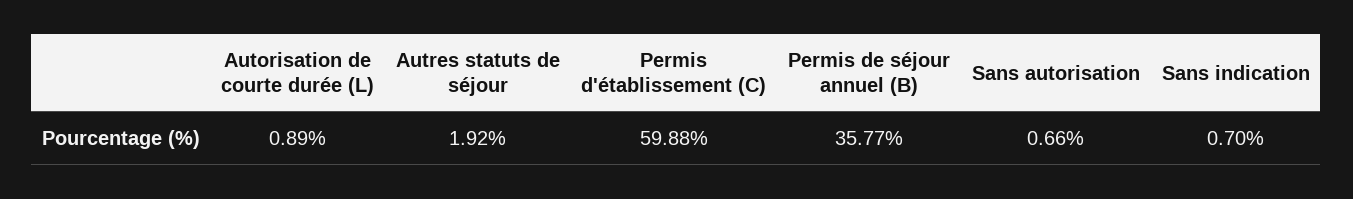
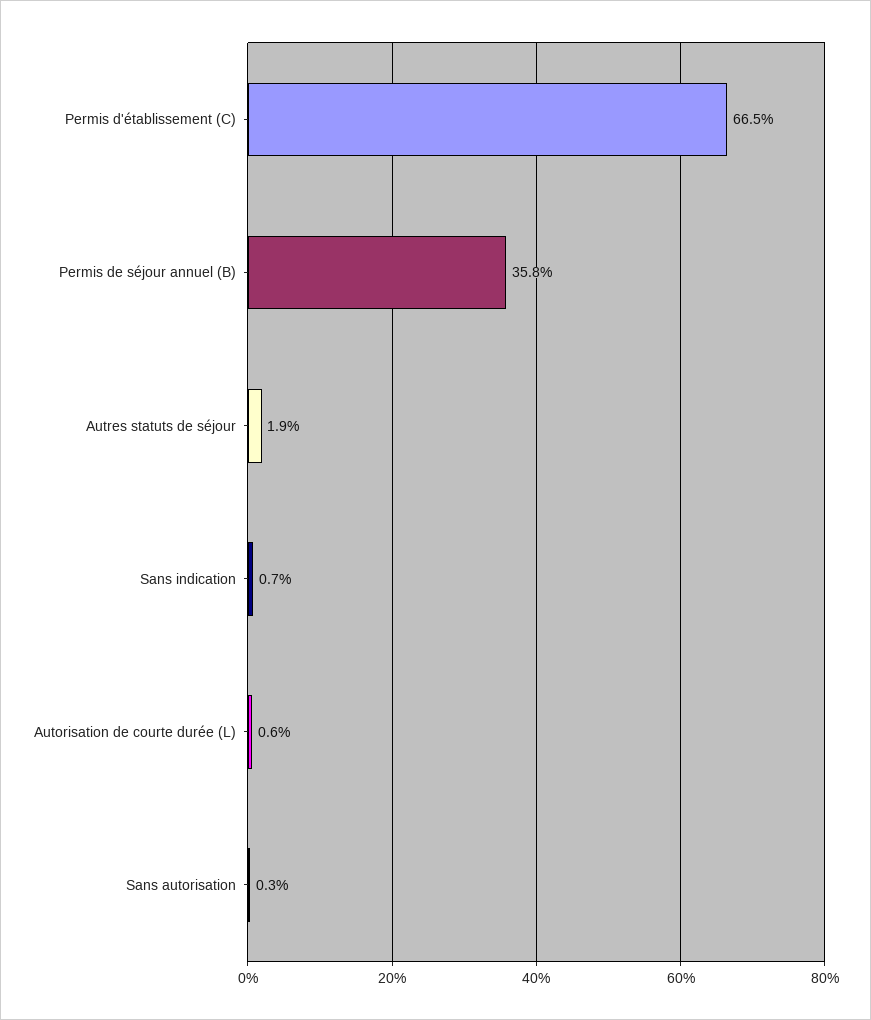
Autorisation de courte durée (L): 0.89 -> 0.6
Permis d'établissement (C): 59.88 -> 66.5
Sans autorisation: 0.66 -> 0.3

